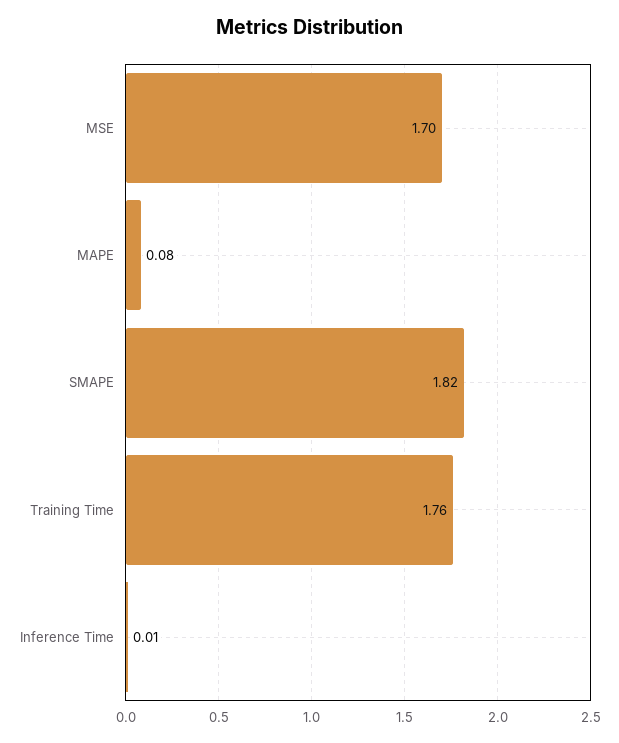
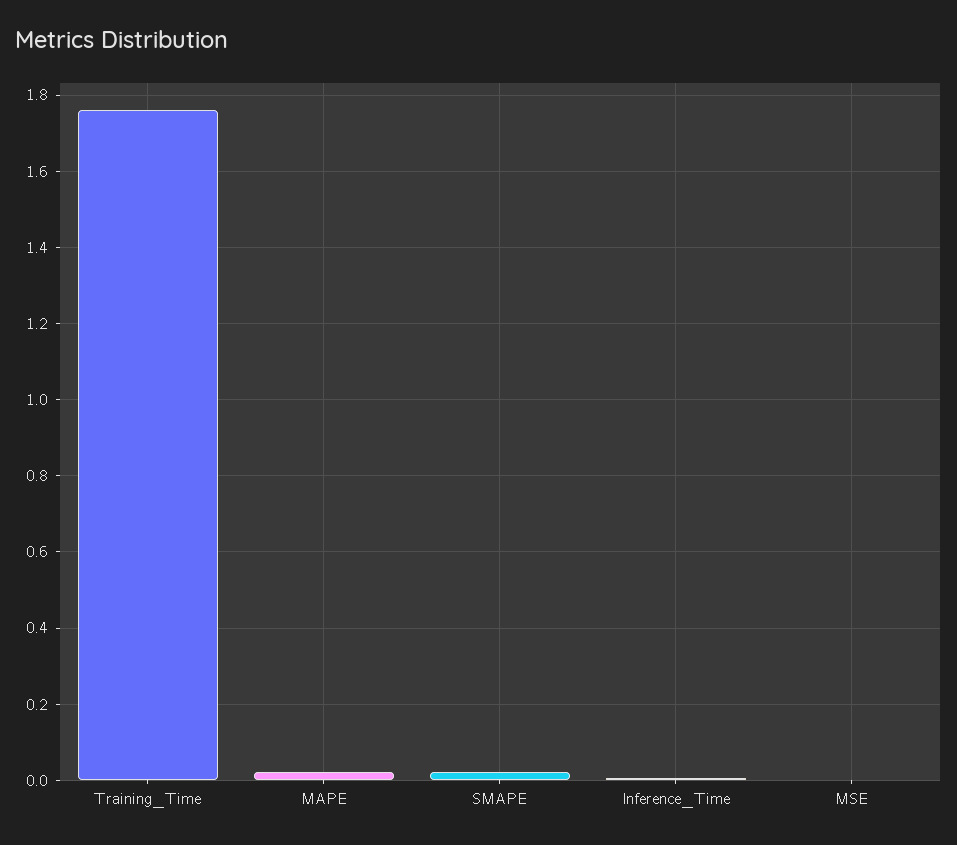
MSE: 1.7 -> 0
MAPE: 0.08 -> 0.02
SMAPE: 1.82 -> 0.02

